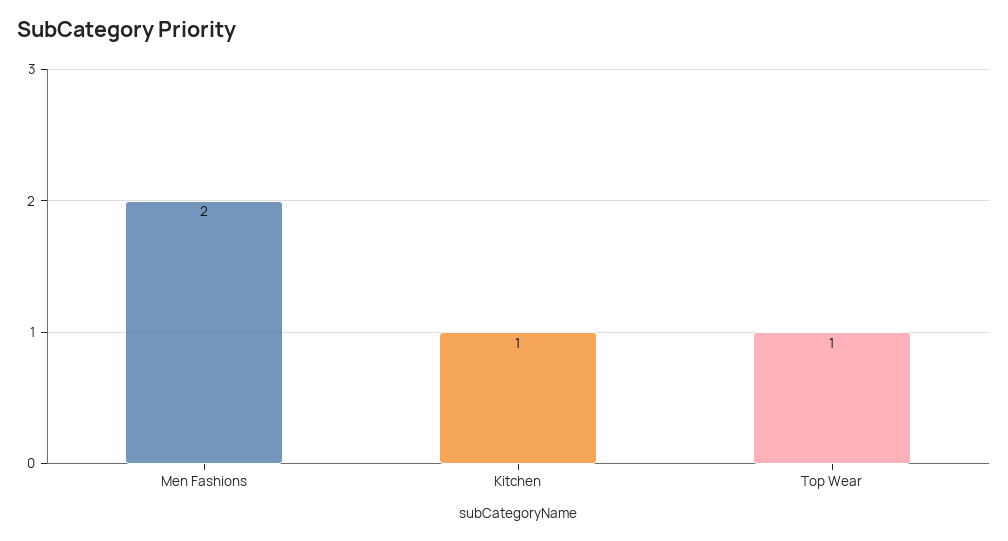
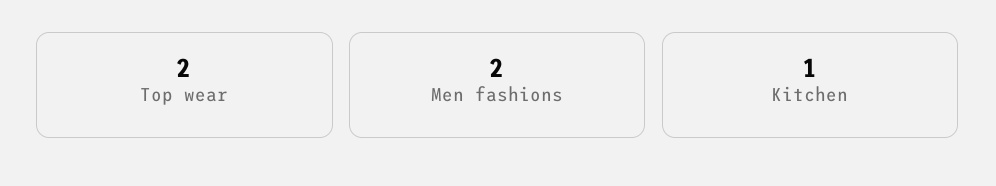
Top Wear: 1 -> 2

